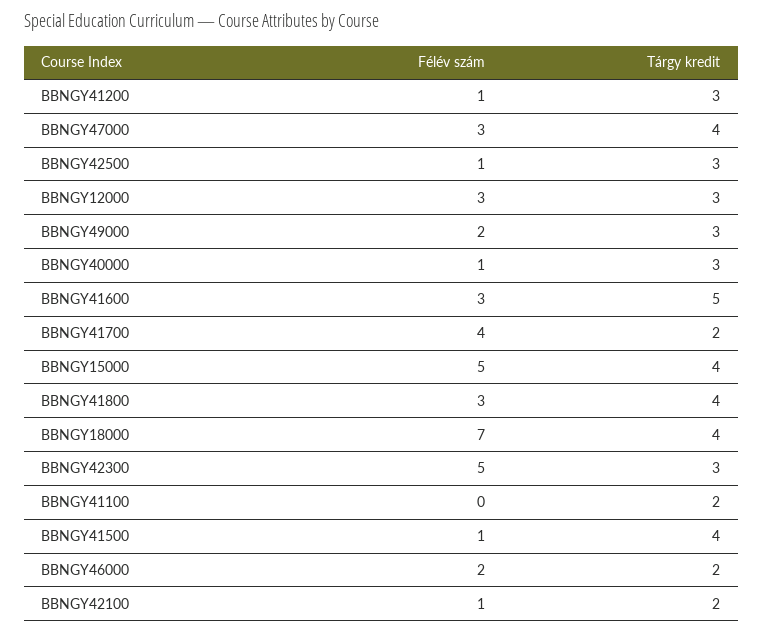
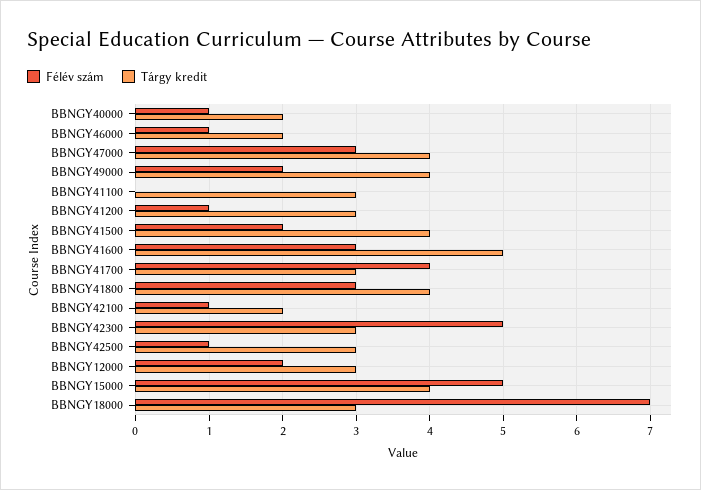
Félév szám, BBNGY12000: 3 -> 2
Tárgy kredit, BBNGY49000: 3 -> 4
Tárgy kredit, BBNGY40000: 3 -> 2
Tárgy kredit, BBNGY41700: 2 -> 3
Tárgy kredit, BBNGY18000: 4 -> 3
Tárgy kredit, BBNGY41100: 2 -> 3
Félév szám, BBNGY41500: 1 -> 2
Félév szám, BBNGY46000: 2 -> 1

